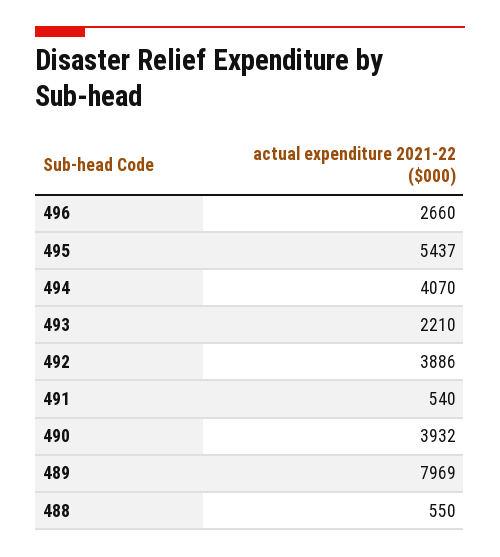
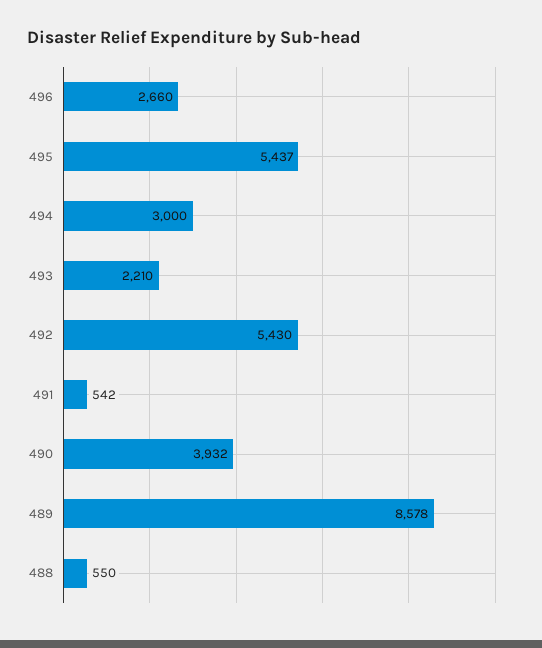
494: 4070 -> 3000
492: 3886 -> 5430
491: 540 -> 542
489: 7969 -> 8578

